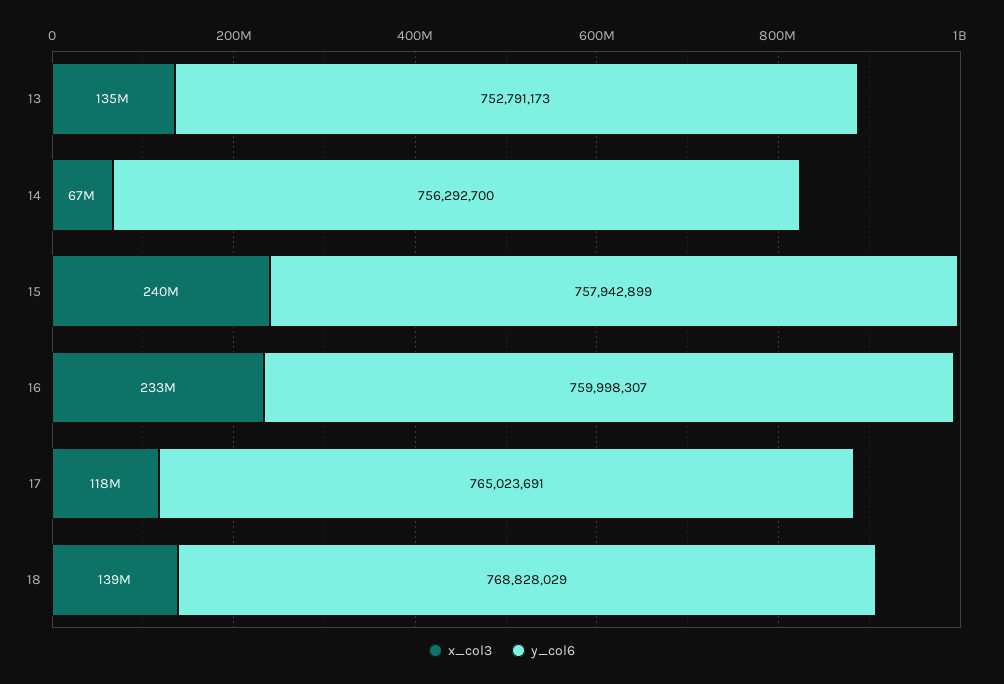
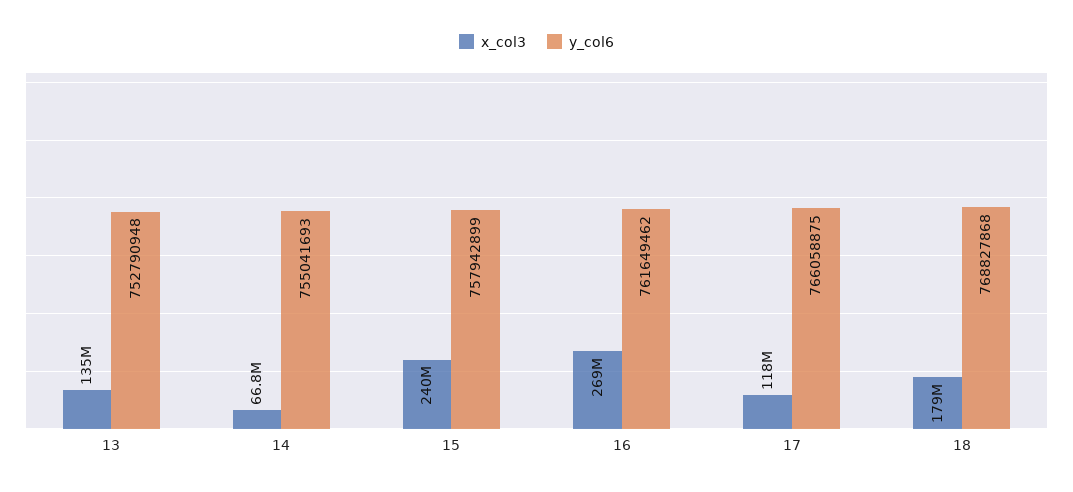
y_col6, 13: 752791173 -> 752790948
y_col6, 14: 756292700 -> 755041693
x_col3, 16: 233000000 -> 269000000
y_col6, 16: 759998307 -> 761649462
y_col6, 17: 765023691 -> 766058875
x_col3, 18: 139000000 -> 179000000
y_col6, 18: 768828029 -> 768827868

